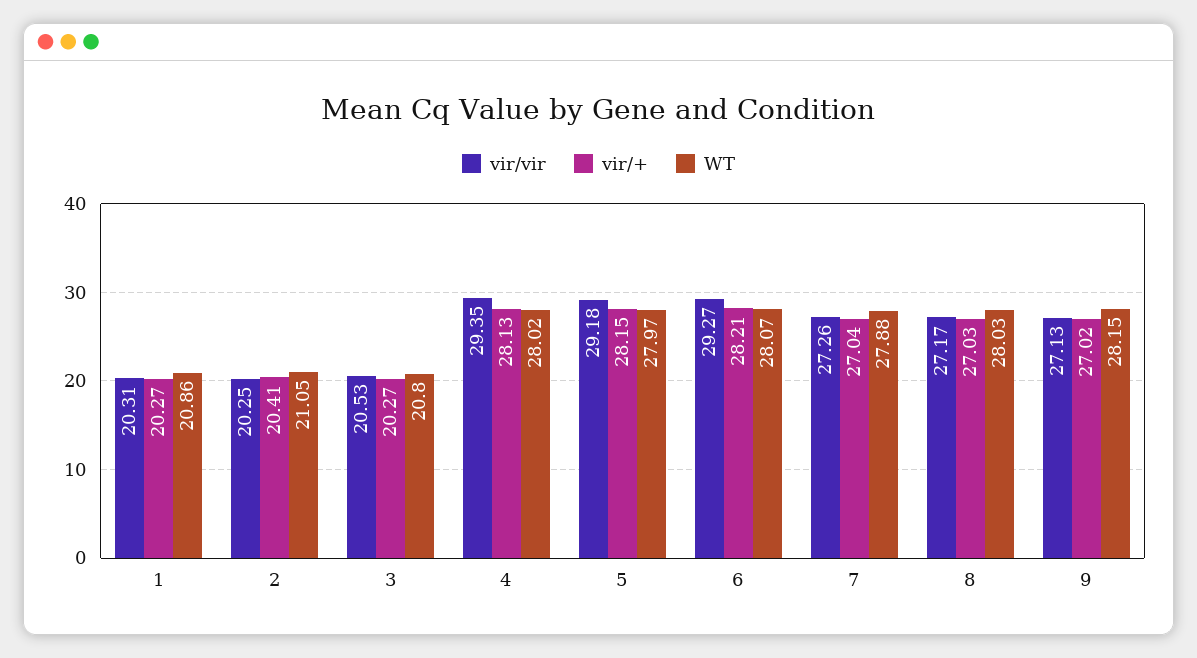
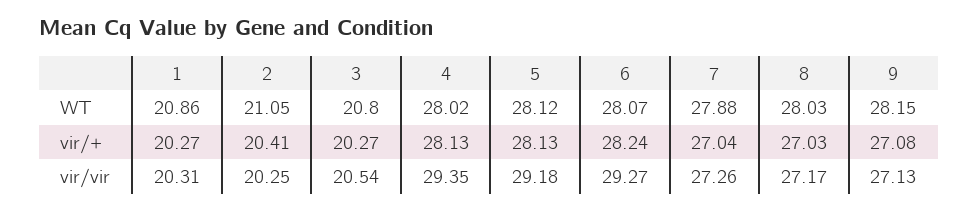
vir/vir, 3: 20.53 -> 20.54
vir/+, 5: 28.15 -> 28.13
WT, 5: 27.97 -> 28.12
vir/+, 6: 28.21 -> 28.24
vir/+, 9: 27.02 -> 27.08

